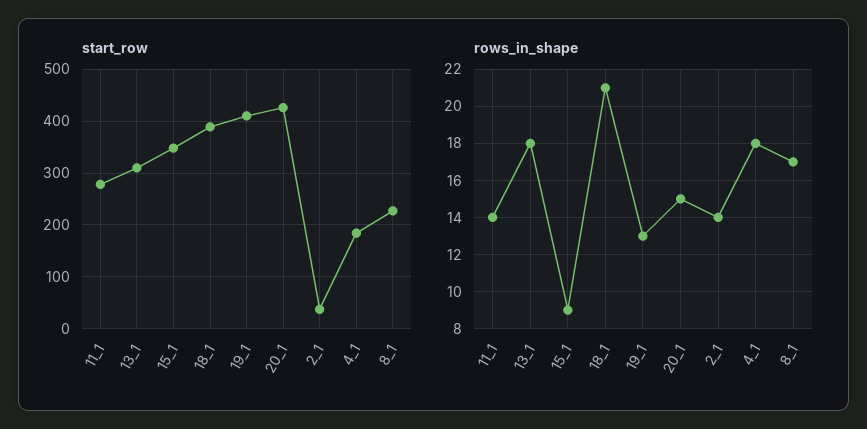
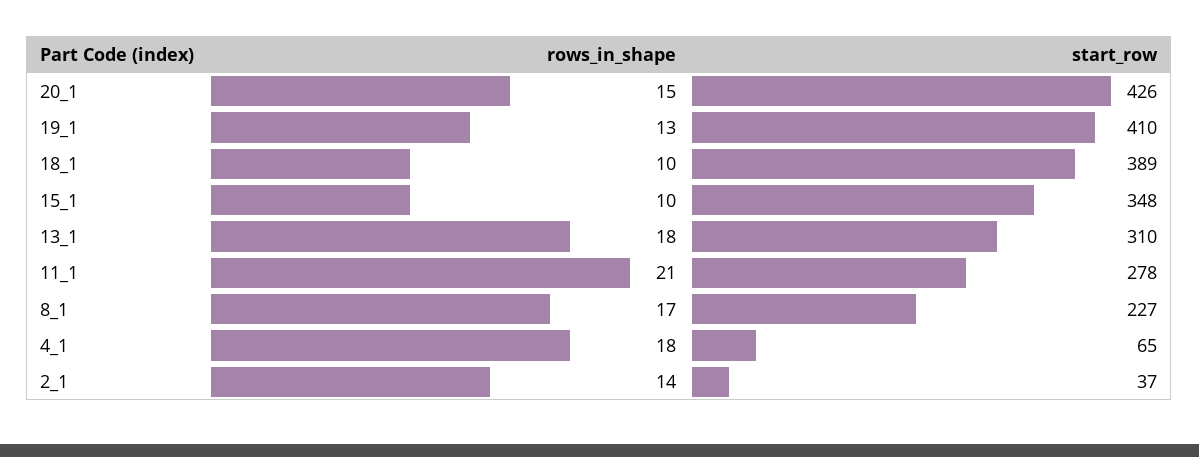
start_row, 4_1: 180 -> 65
rows_in_shape, 11_1: 14 -> 21
rows_in_shape, 15_1: 9 -> 10
rows_in_shape, 18_1: 21 -> 10

